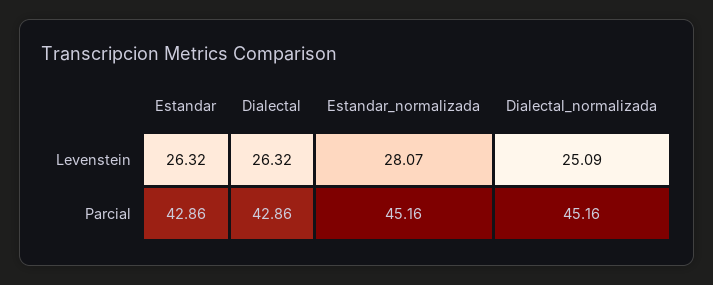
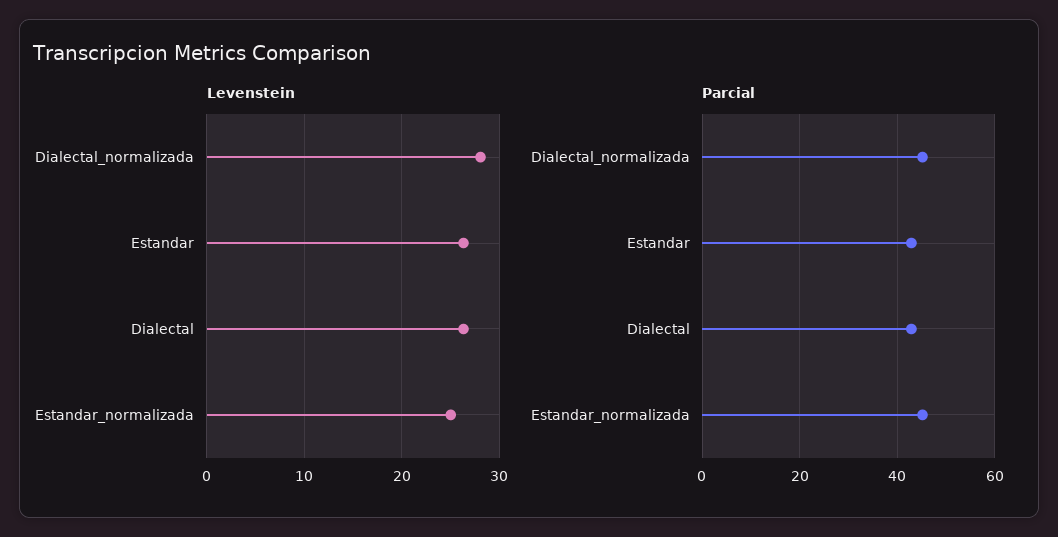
Levenstein, Estandar_normalizada: 28.07 -> 25
Levenstein, Dialectal_normalizada: 25.09 -> 28

